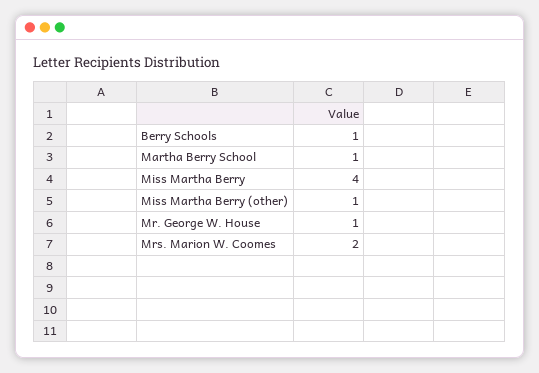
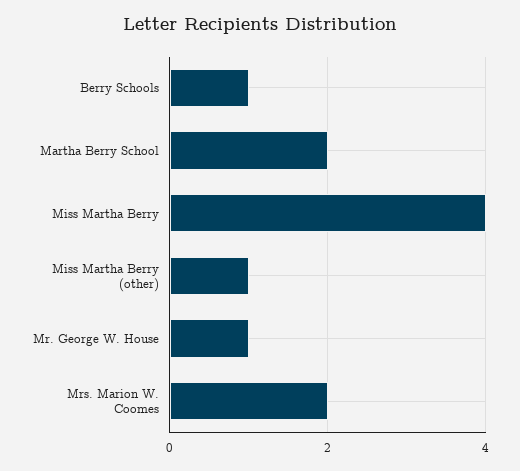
Martha Berry School: 1 -> 2

